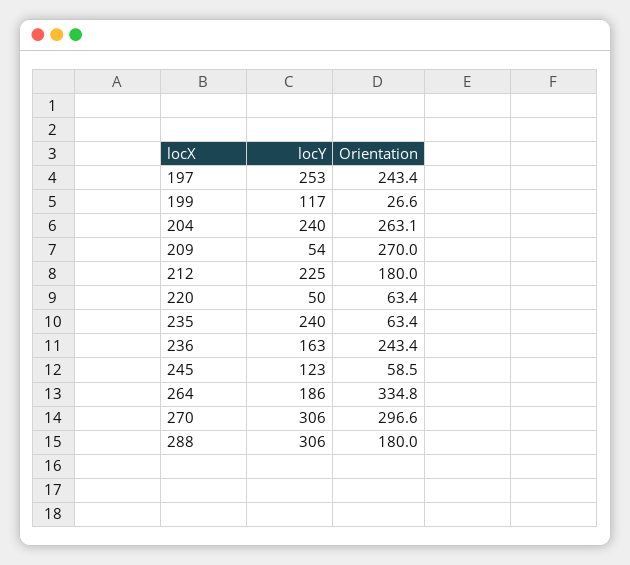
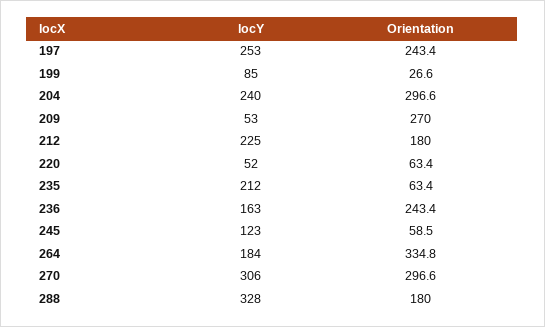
locY, 199: 117 -> 85
Orientation, 204: 263.1 -> 296.6
locY, 209: 54 -> 53
locY, 220: 50 -> 52
locY, 235: 240 -> 212
locY, 264: 186 -> 184
locY, 288: 306 -> 328

